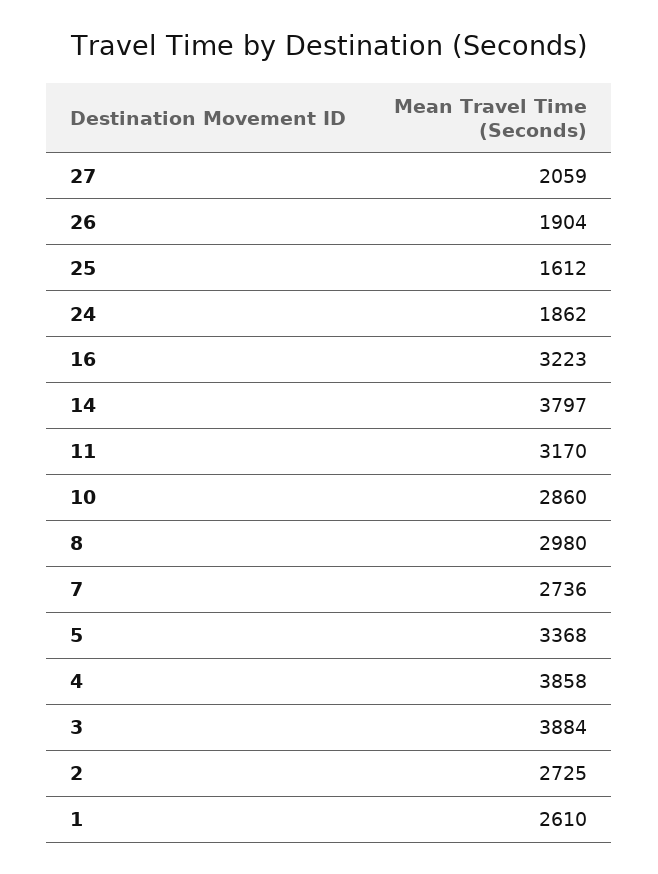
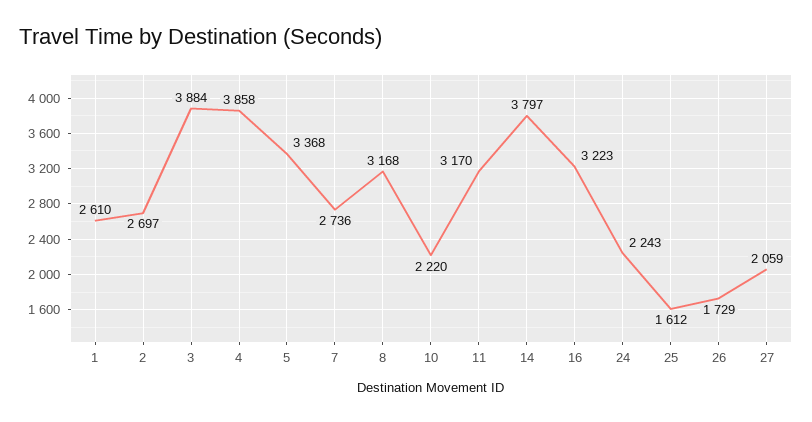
26: 1904 -> 1729
24: 1862 -> 2243
10: 2860 -> 2220
8: 2980 -> 3168
2: 2725 -> 2697

